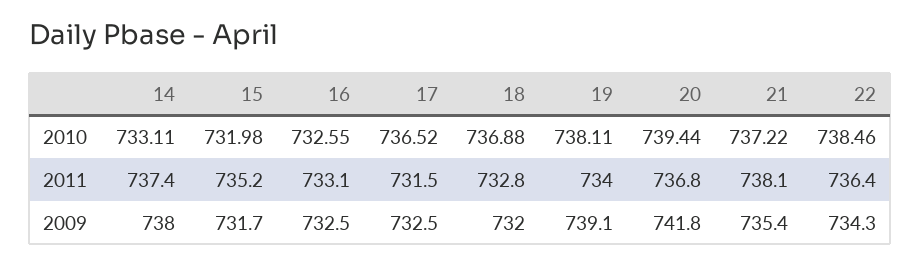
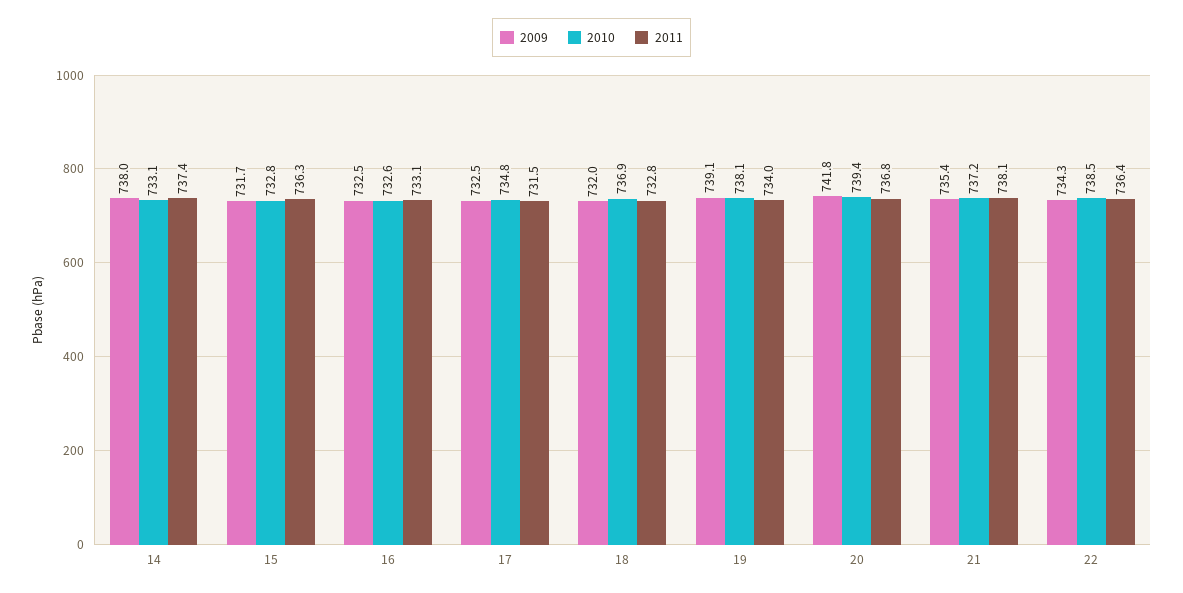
2010, 15: 731.98 -> 732.8
2010, 17: 736.52 -> 734.8
2011, 15: 735.2 -> 736.3

